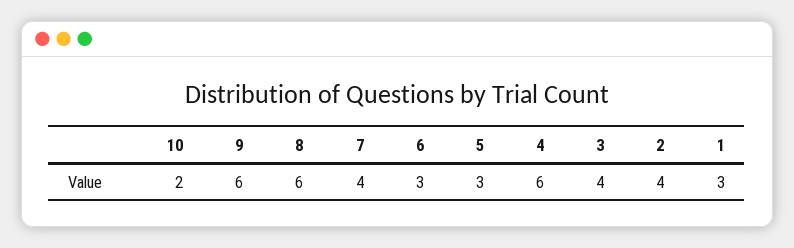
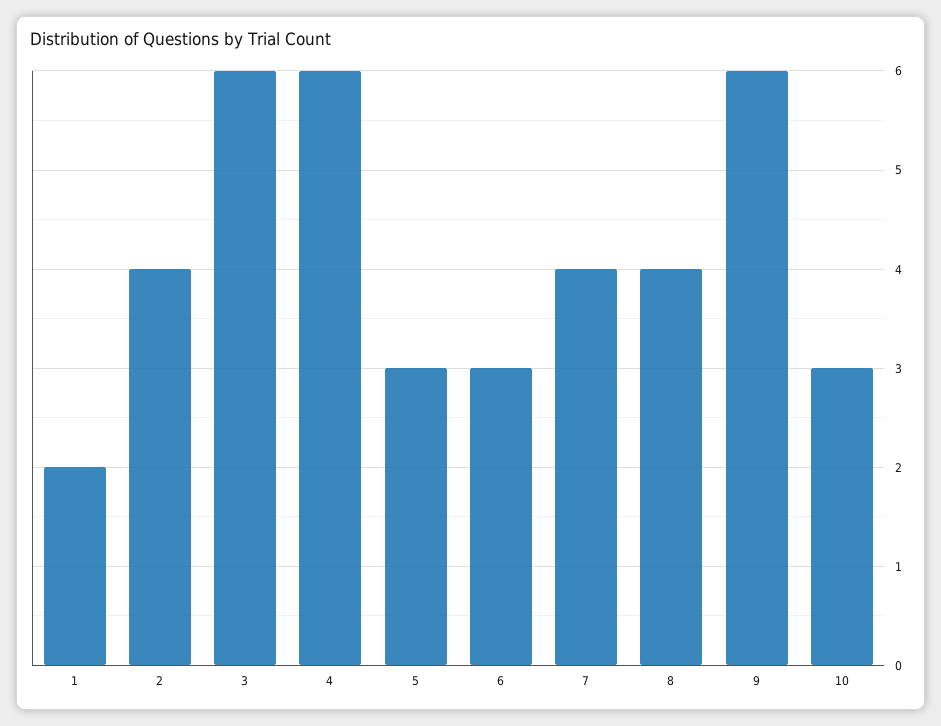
10: 2 -> 3
8: 6 -> 4
3: 4 -> 6
1: 3 -> 2

